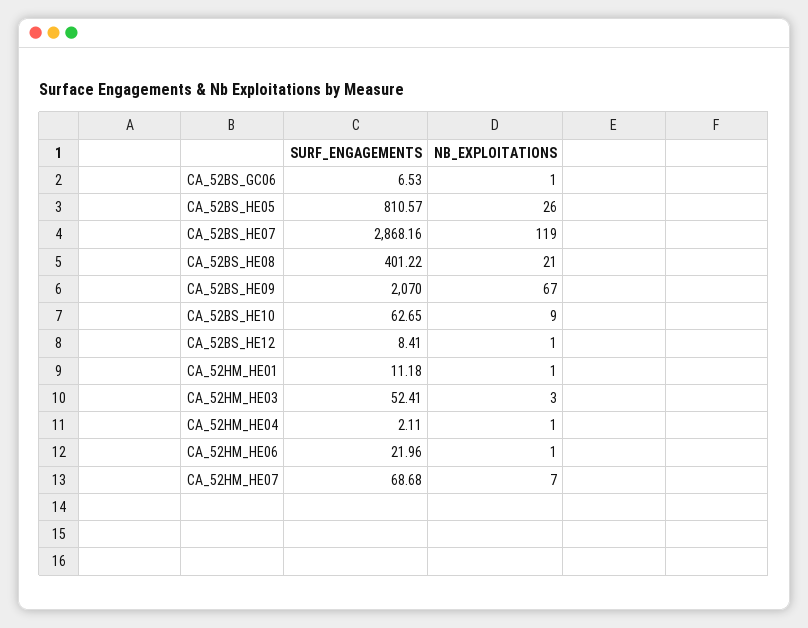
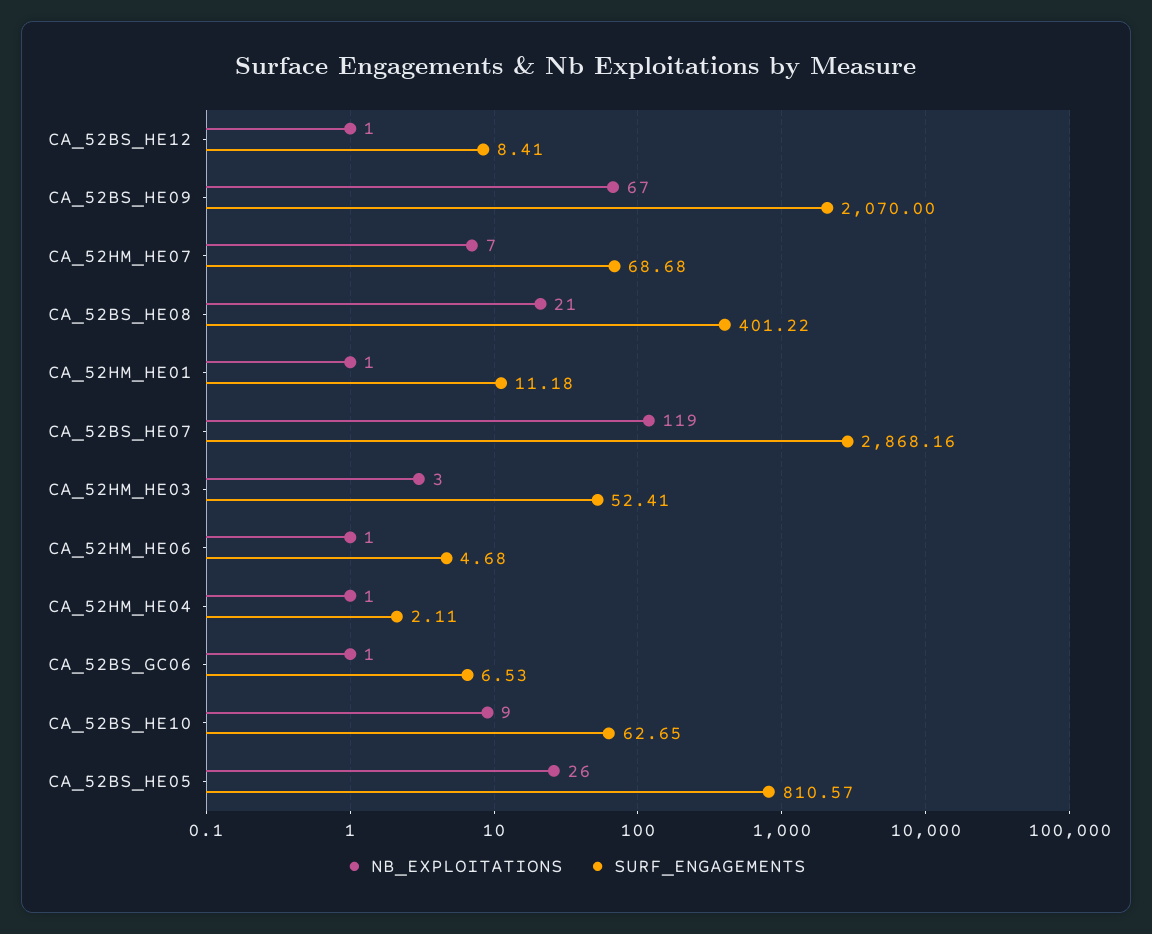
SURF_ENGAGEMENTS, CA_52HM_HE06: 21.96 -> 4.68

